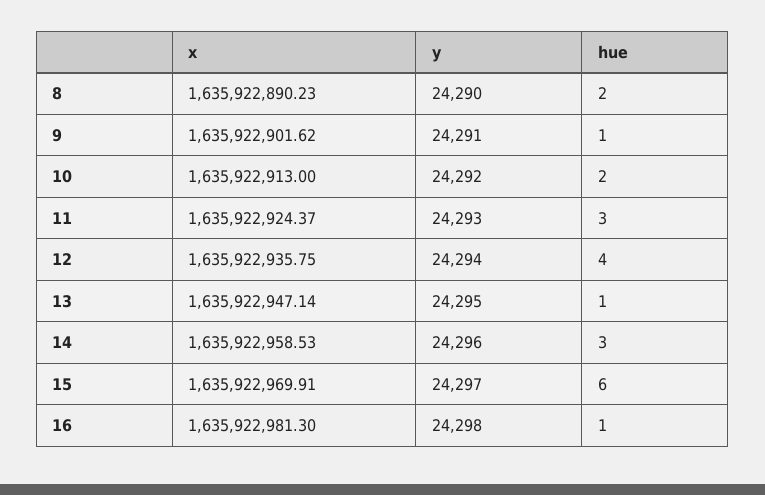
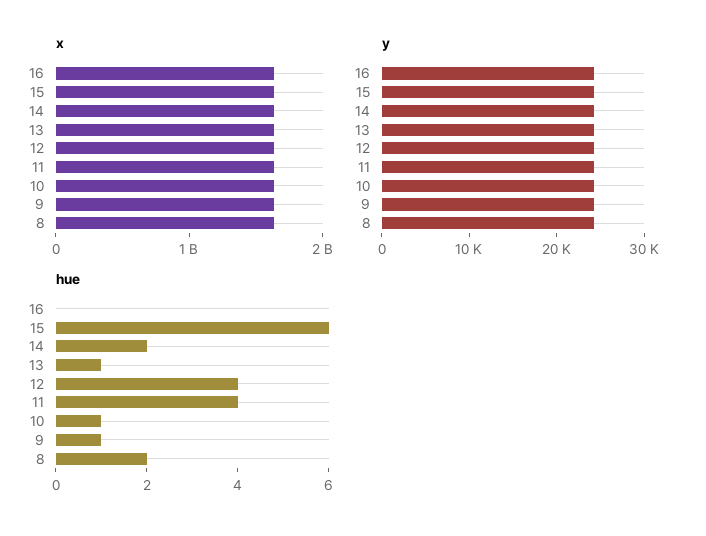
hue, 10: 2 -> 1
hue, 11: 3 -> 4
hue, 14: 3 -> 2
hue, 16: 1 -> 0

